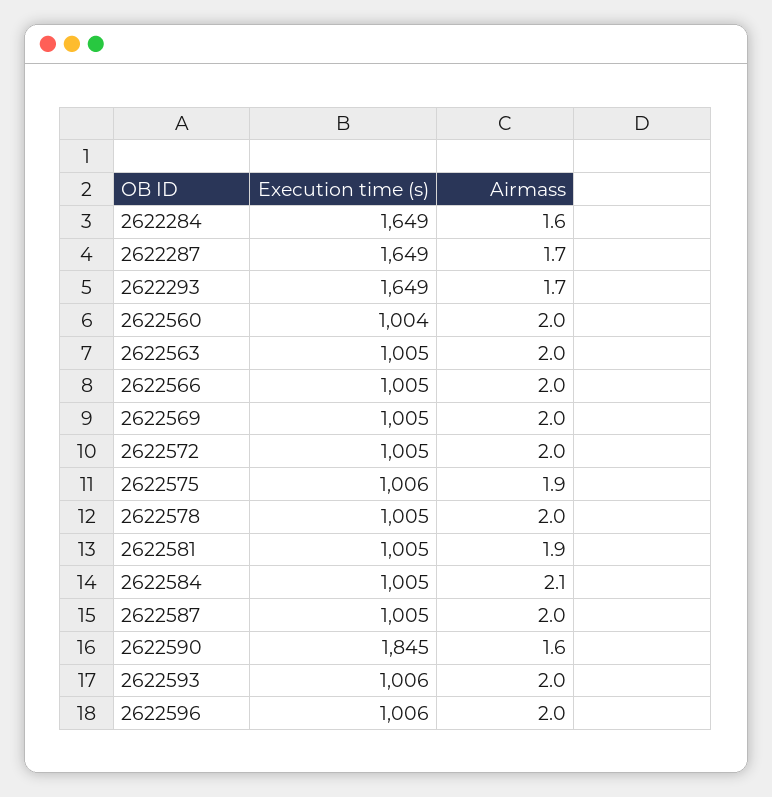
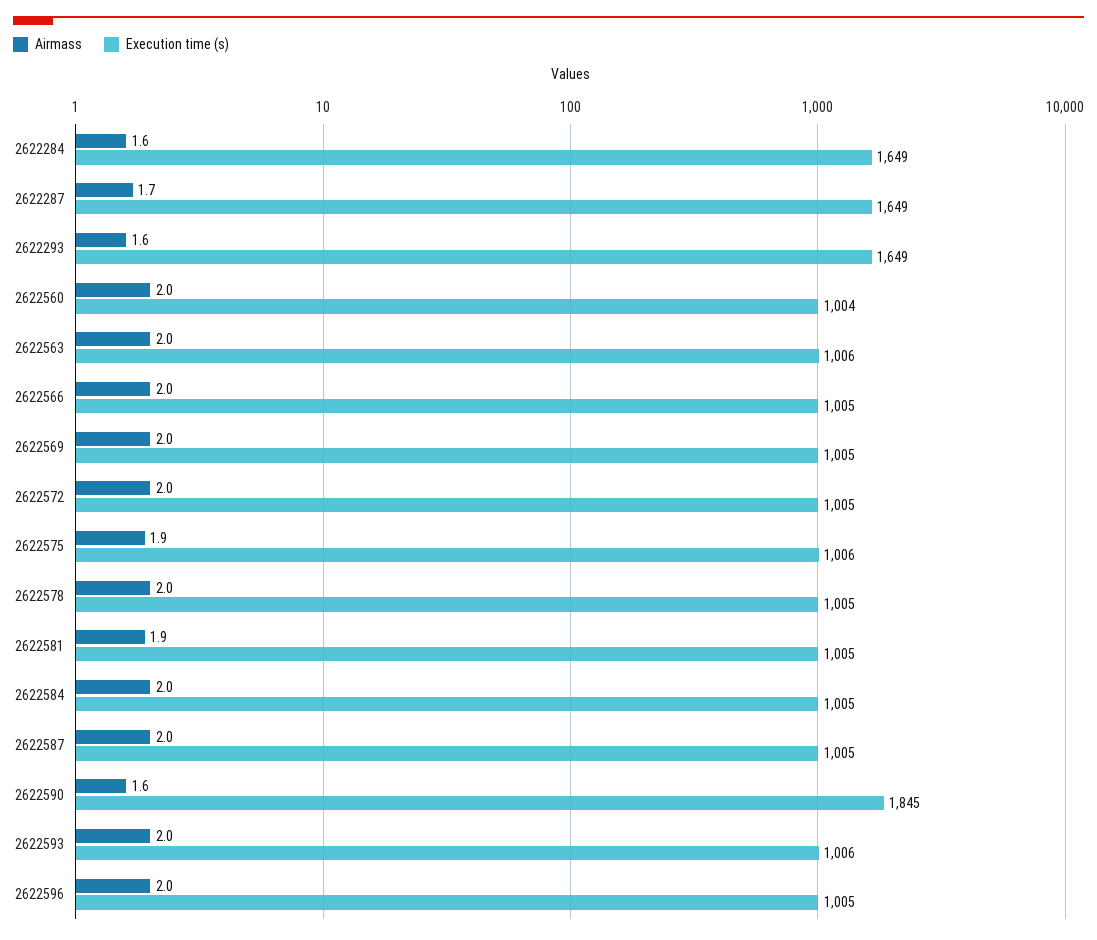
Airmass, 2622293: 1.7 -> 1.6
Execution time (s), 2622563: 1005 -> 1006
Airmass, 2622584: 2.1 -> 2
Execution time (s), 2622596: 1006 -> 1005

